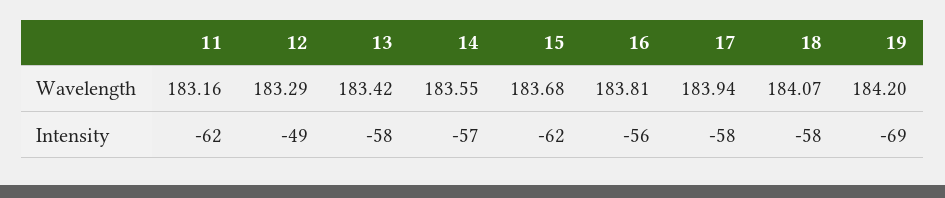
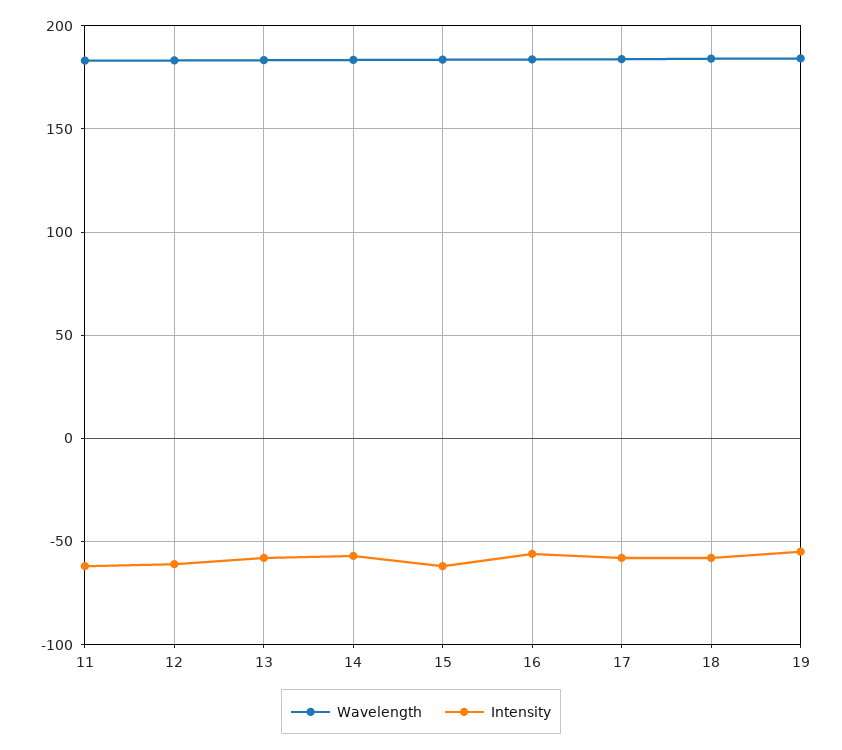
Intensity, 12: -49 -> -60
Intensity, 19: -69 -> -55

